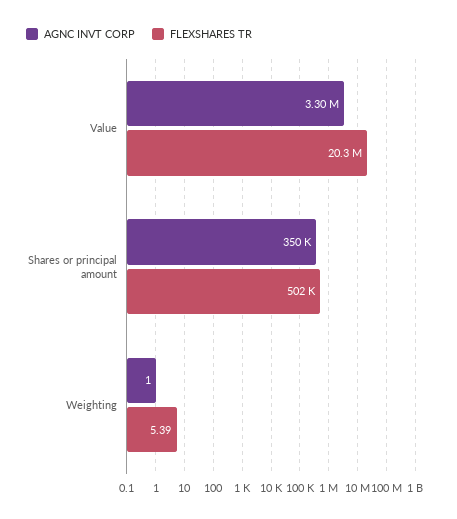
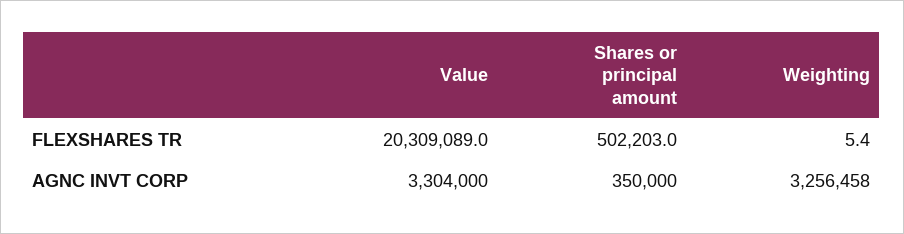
AGNC INVT CORP, Weighting: 1 -> 3256458

